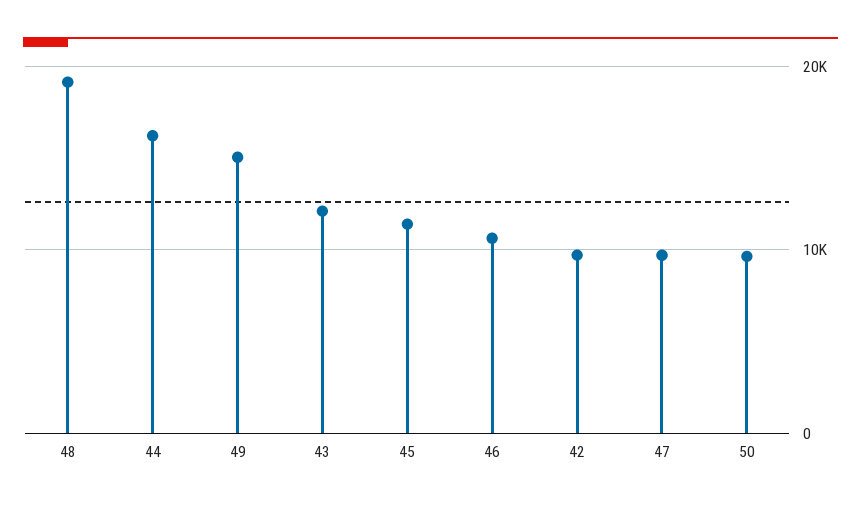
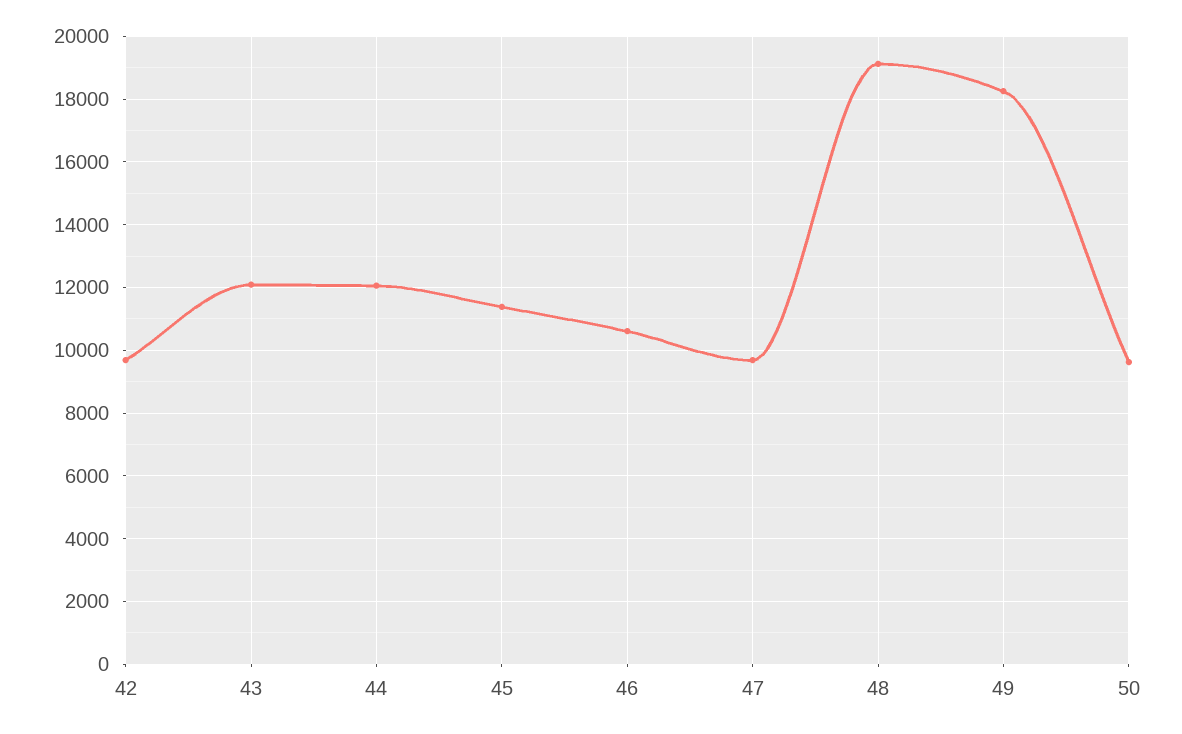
44: 16000 -> 12000
49: 15000 -> 18200

